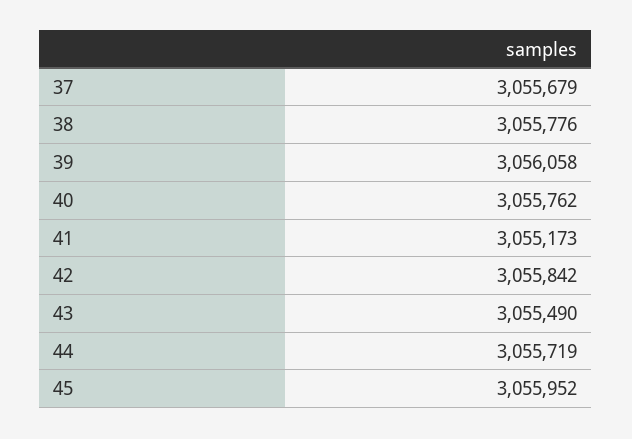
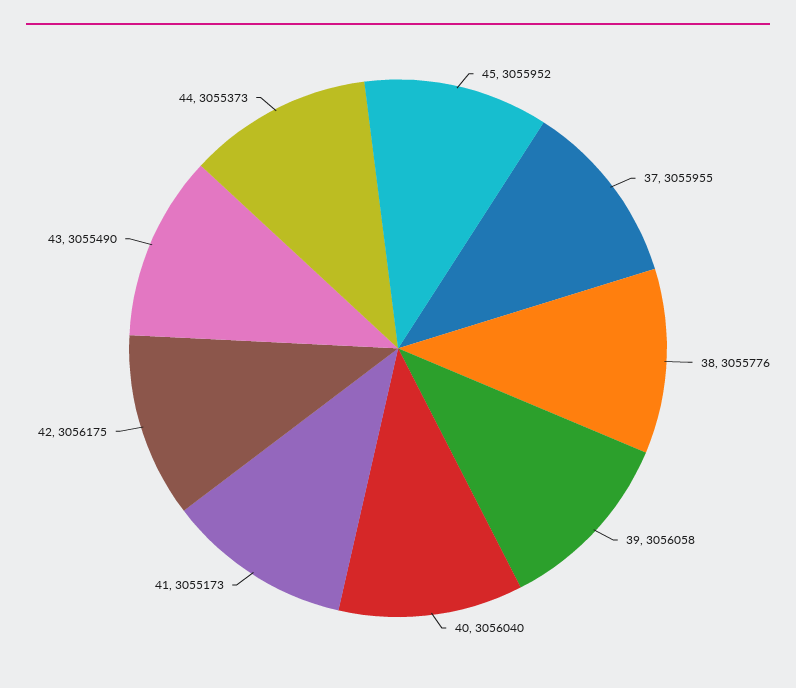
37: 3055679 -> 3055955
40: 3055762 -> 3056040
42: 3055842 -> 3056175
44: 3055719 -> 3055373

